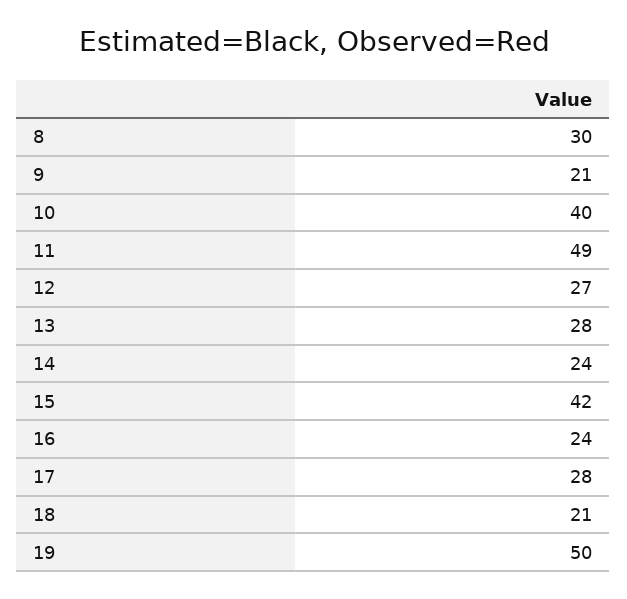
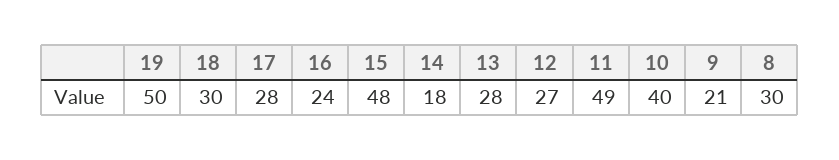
14: 24 -> 18
15: 42 -> 48
18: 21 -> 30

